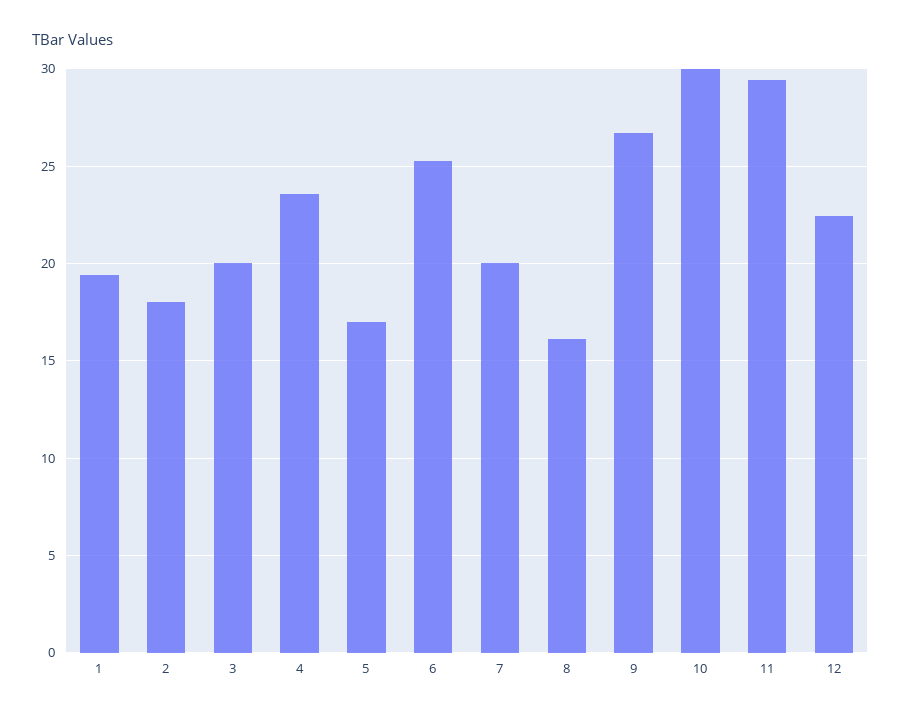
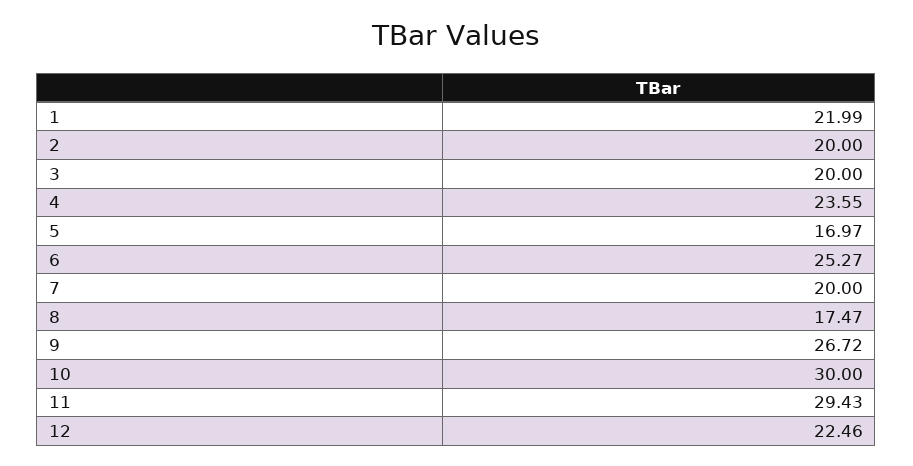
1: 19.5 -> 21.99
2: 18 -> 20
8: 16 -> 17.47

